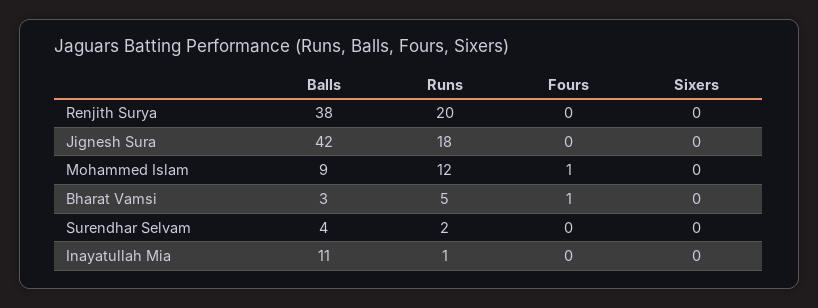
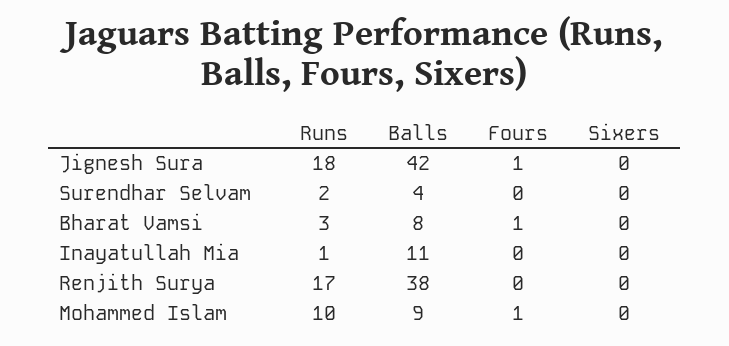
Runs, Renjith Surya: 20 -> 17
Fours, Jignesh Sura: 0 -> 1
Runs, Mohammed Islam: 12 -> 10
Balls, Bharat Vamsi: 3 -> 8
Runs, Bharat Vamsi: 5 -> 3

